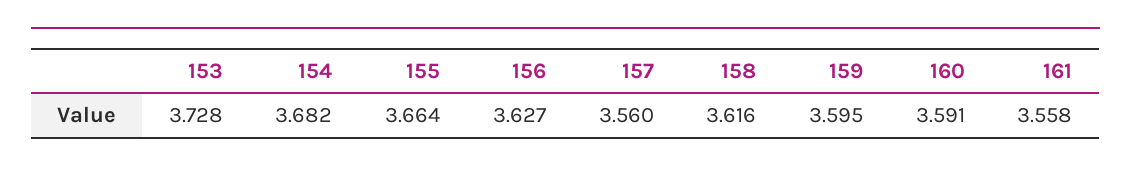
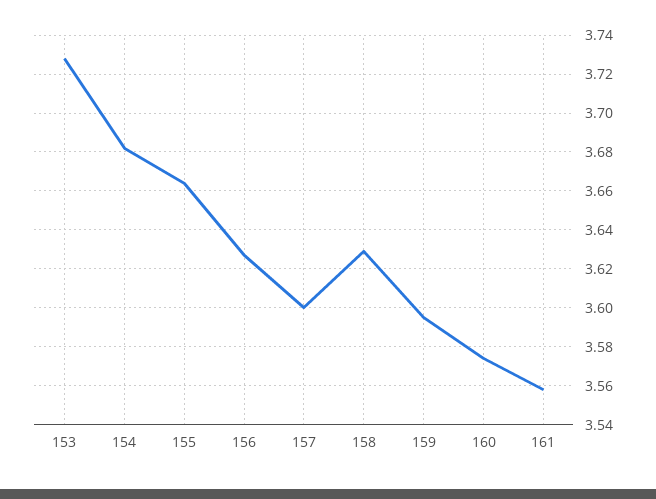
157: 3.56 -> 3.6
158: 3.616 -> 3.63
160: 3.591 -> 3.575

